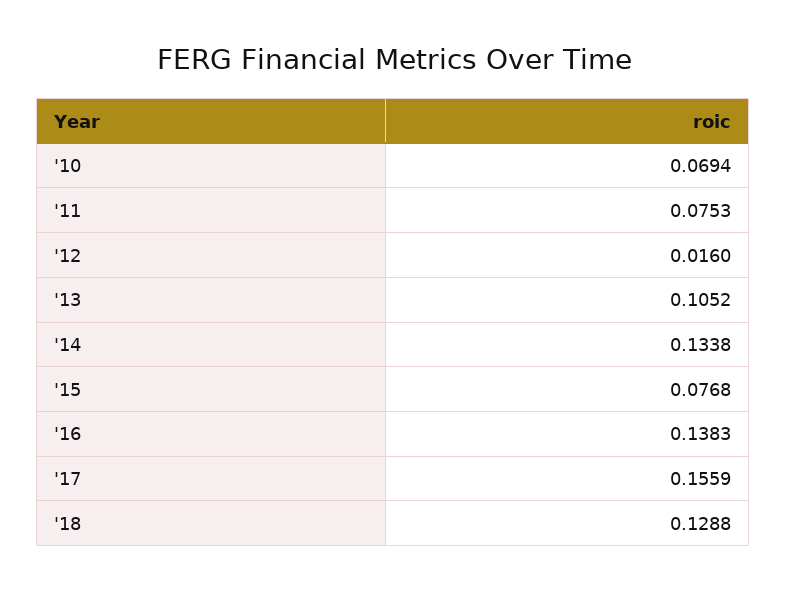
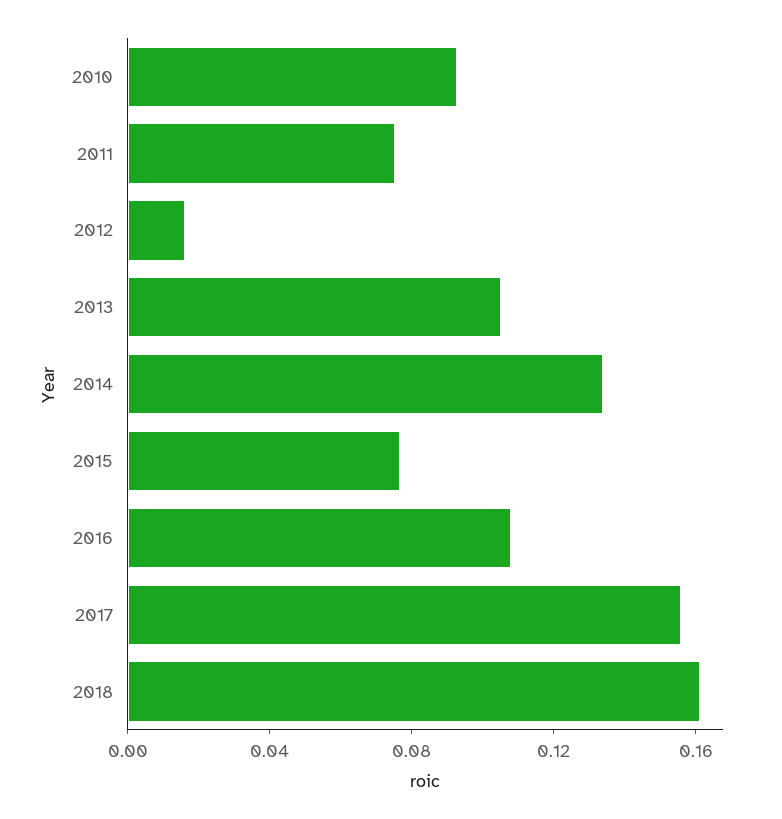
'10: 0.0694 -> 0.09
'16: 0.1383 -> 0.11
'18: 0.1288 -> 0.16

